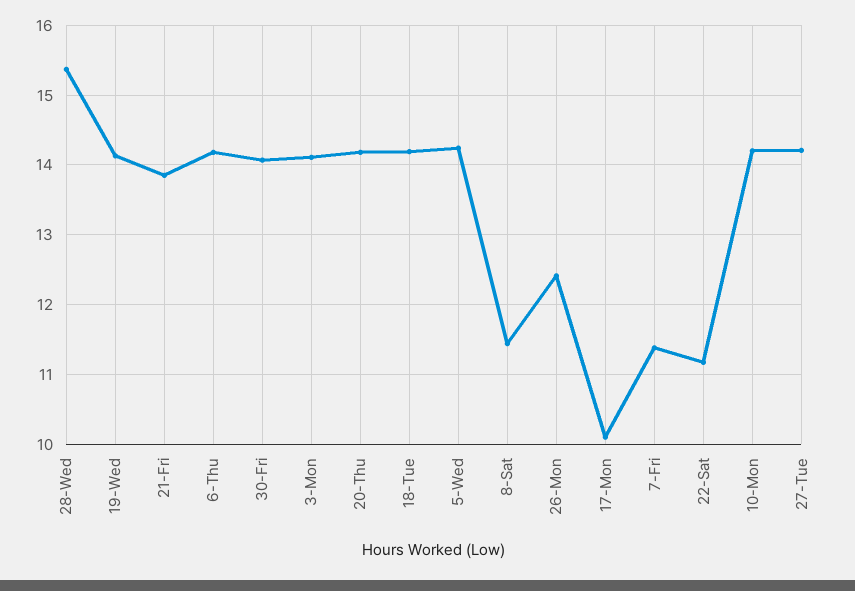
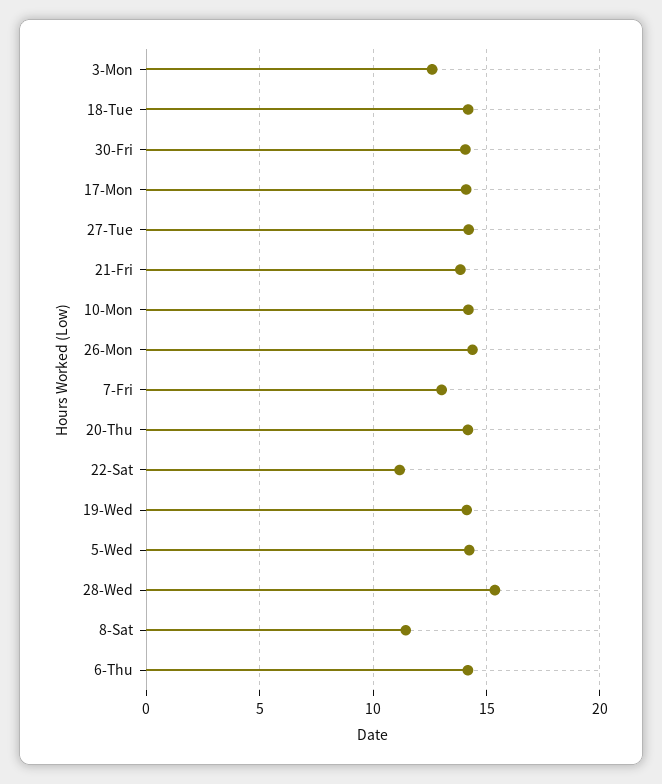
3-Mon: 14.1 -> 12.5
26-Mon: 12.4 -> 14.5
17-Mon: 10.1 -> 14
7-Fri: 11.4 -> 13

